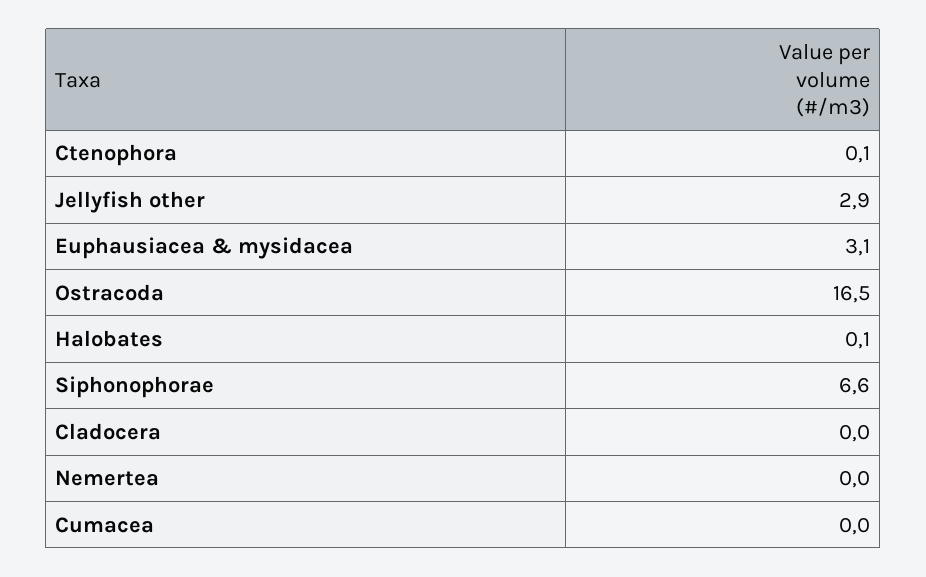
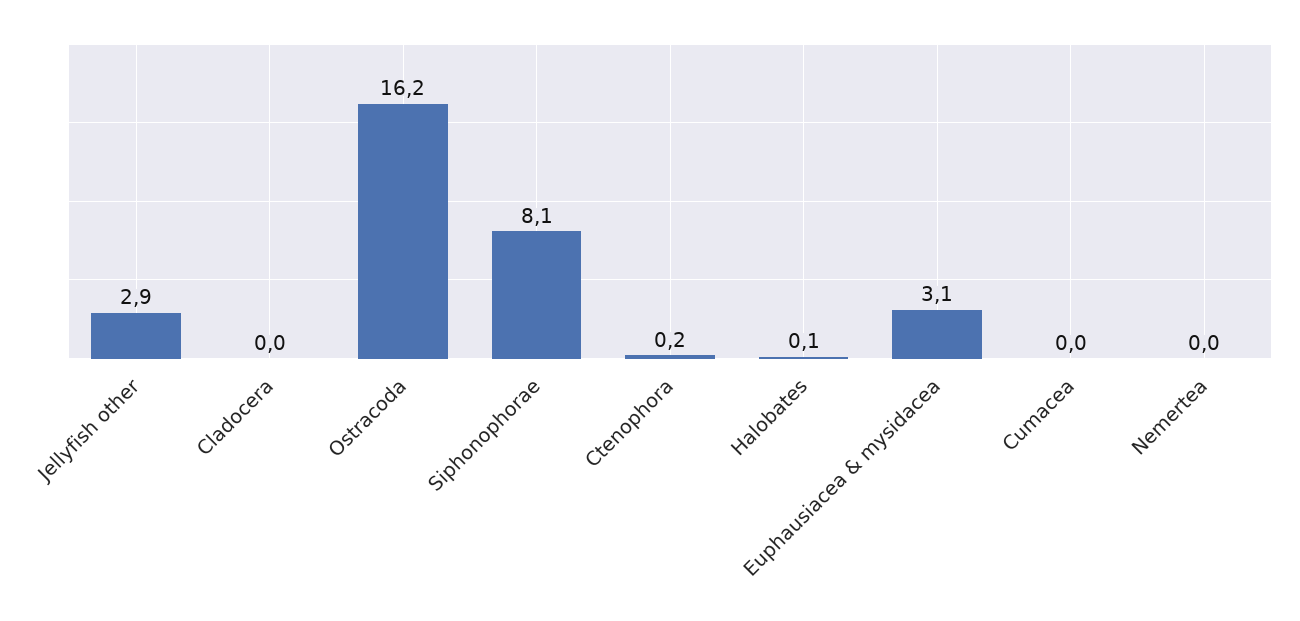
Ctenophora: 0.1 -> 0.2
Ostracoda: 16.5 -> 16.2
Siphonophorae: 6.6 -> 8.1

